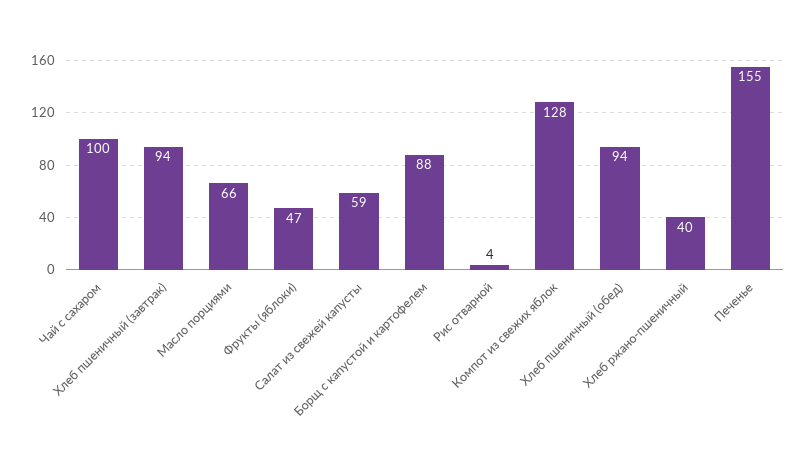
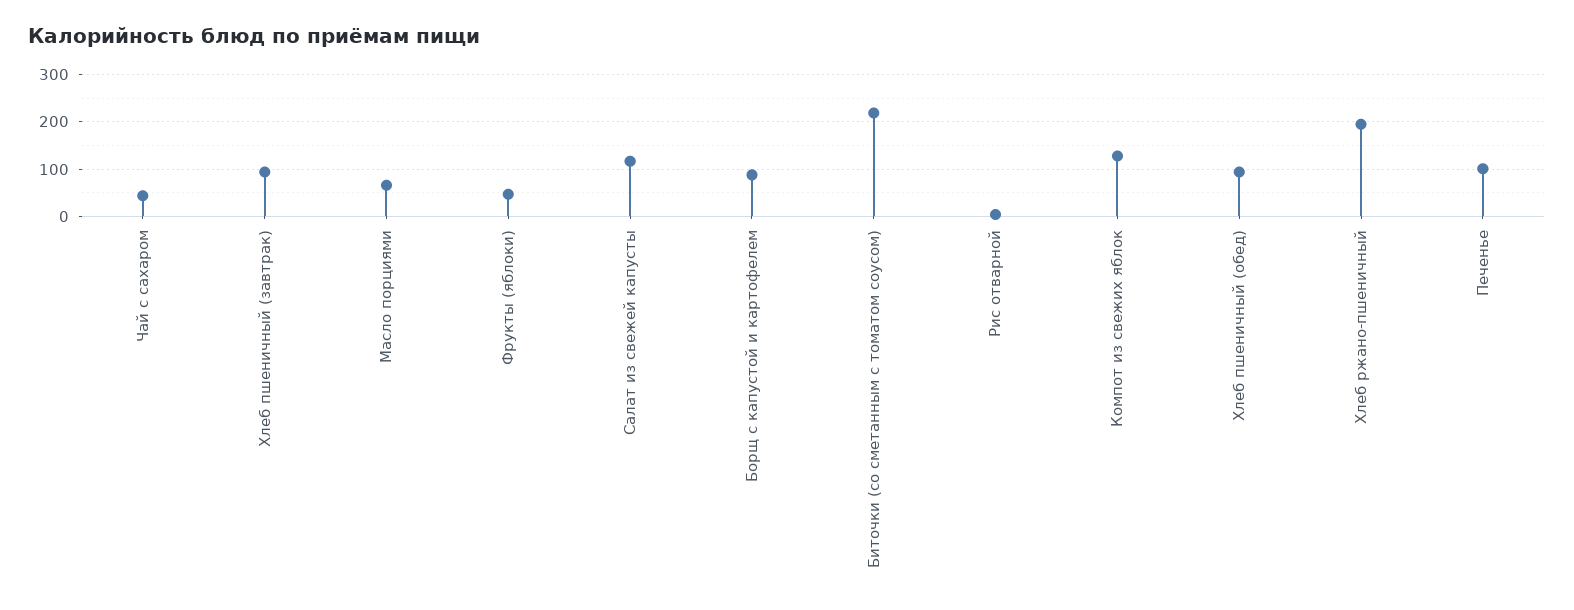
Чай с сахаром: 100 -> 40
Салат из свежей капусты: 59 -> 120
Хлеб ржано-пшеничный: 40 -> 200
Печенье: 155 -> 100
Биточки (со сметанным с томатом соусом): none -> 220

